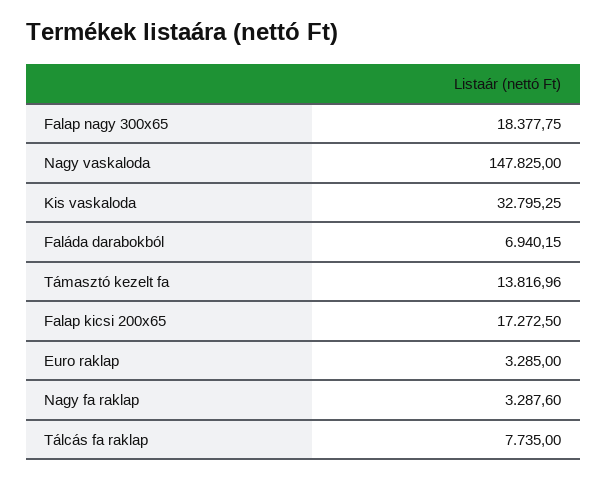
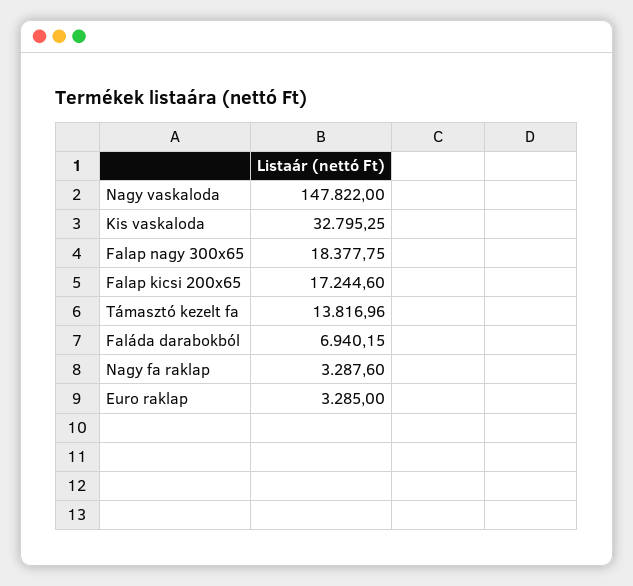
Nagy vaskaloda: 147825 -> 147822
Falap kicsi 200x65: 17272.5 -> 17244.6
Tálcás fa raklap: 7735 -> none

